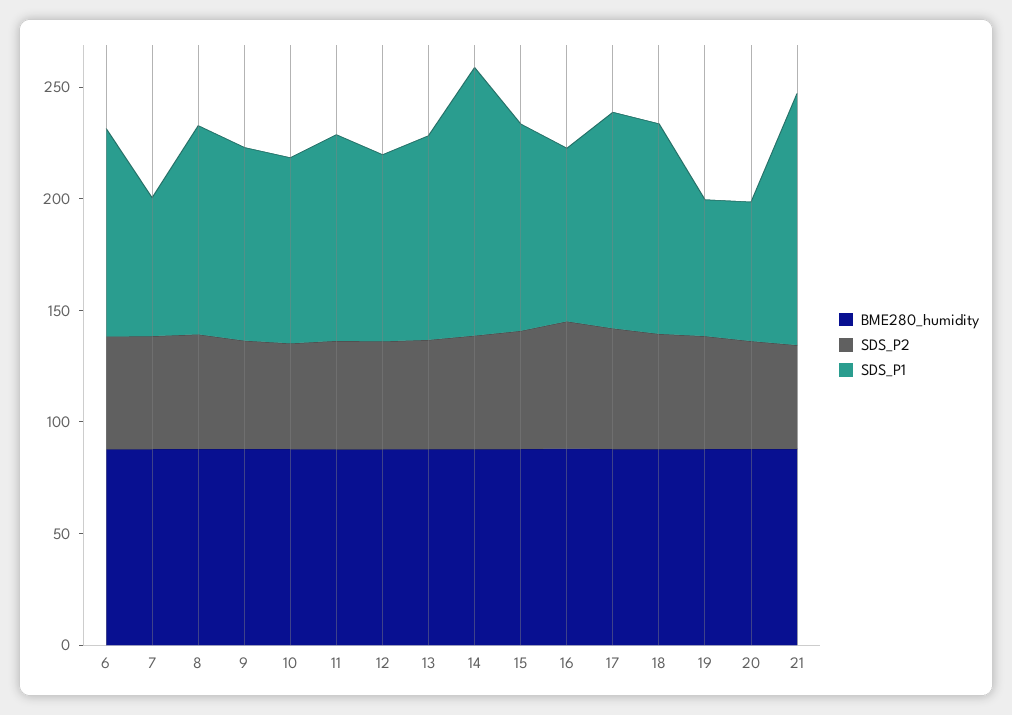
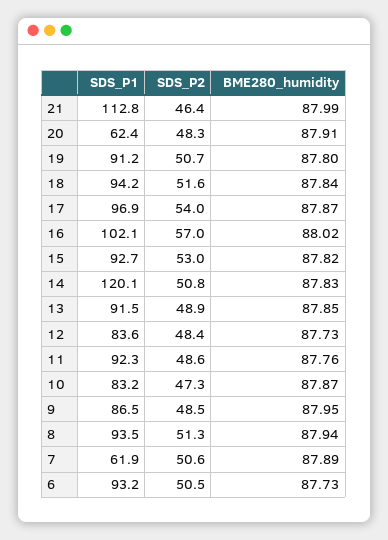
SDS_P1, 16: 80 -> 102.1
SDS_P1, 19: 60 -> 91.2

